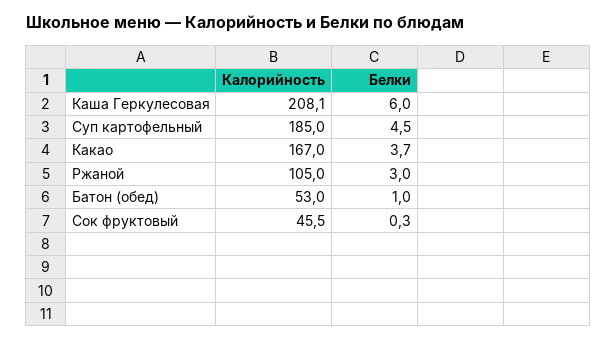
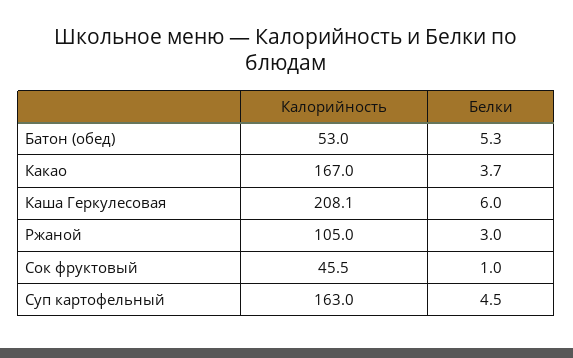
Калорийность, Суп картофельный: 185 -> 163
Белки, Батон (обед): 1 -> 5.3
Белки, Сок фруктовый: 0.3 -> 1

